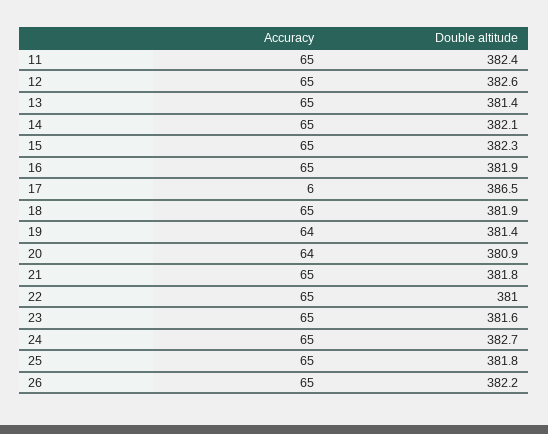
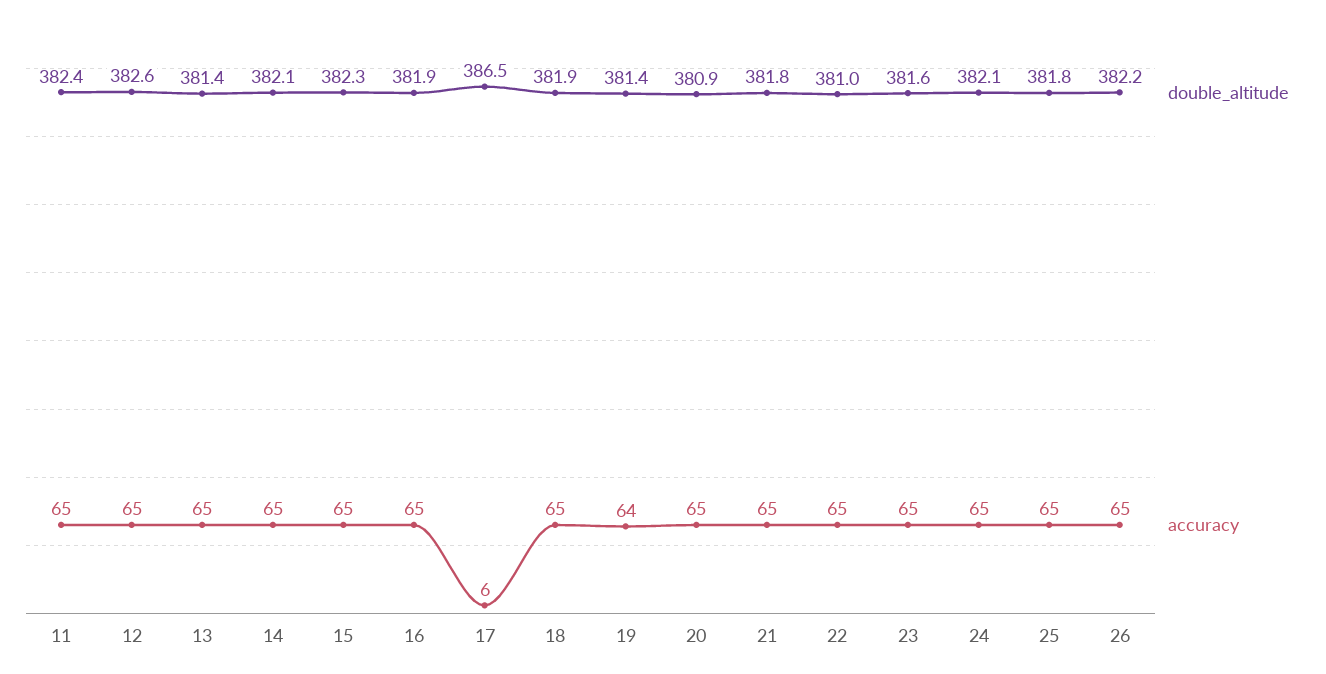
Accuracy, 20: 64 -> 65
Double altitude, 24: 382.7 -> 382.1

